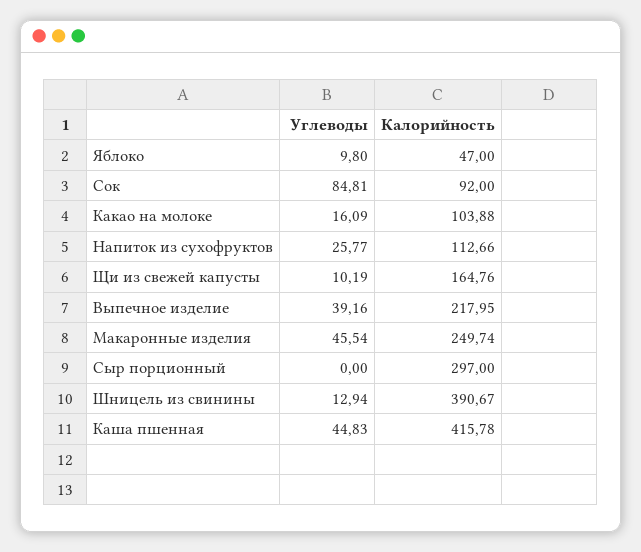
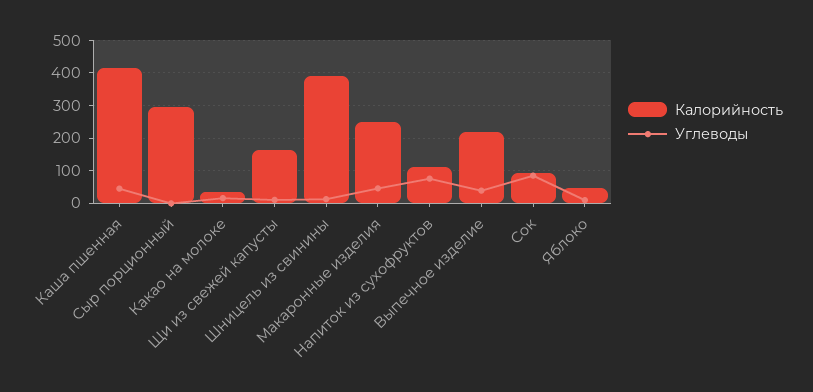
Калорийность, Какао на молоке: 103.88 -> 40
Углеводы, Напиток из сухофруктов: 25.77 -> 80

